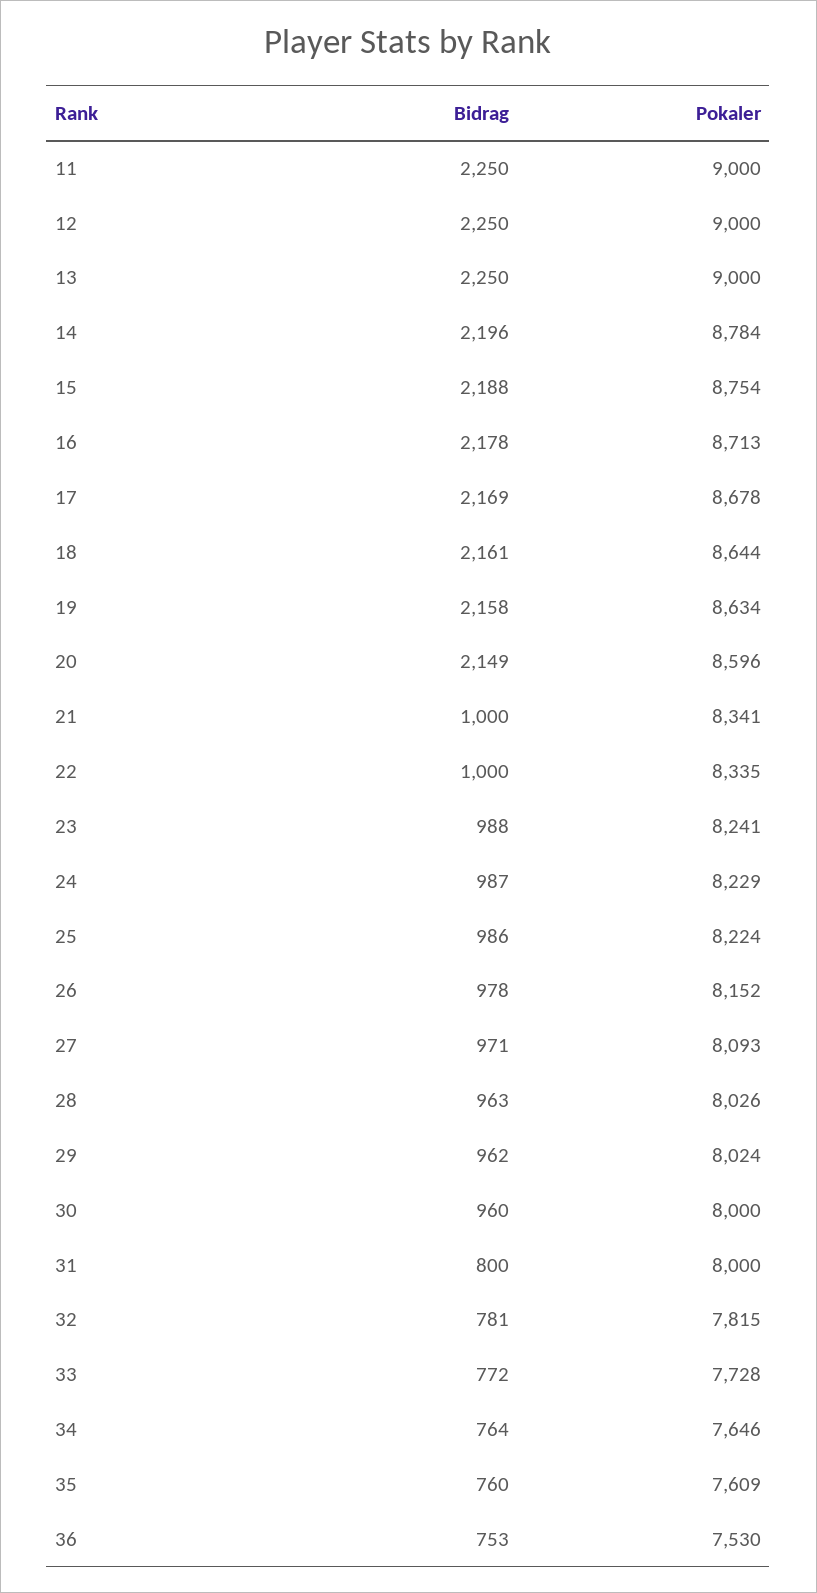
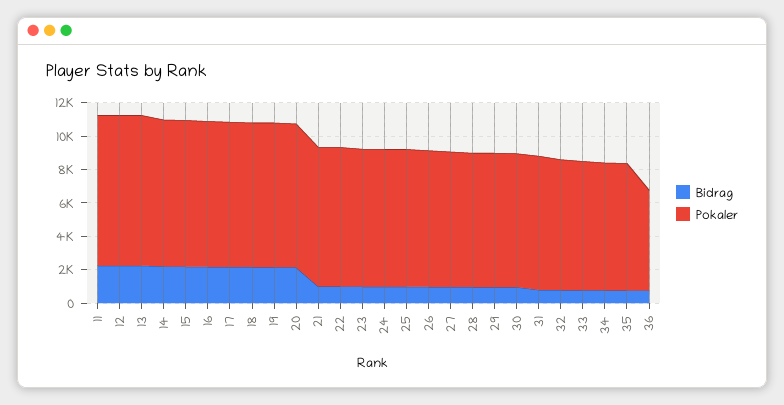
Pokaler, 36: 7530 -> 6000

